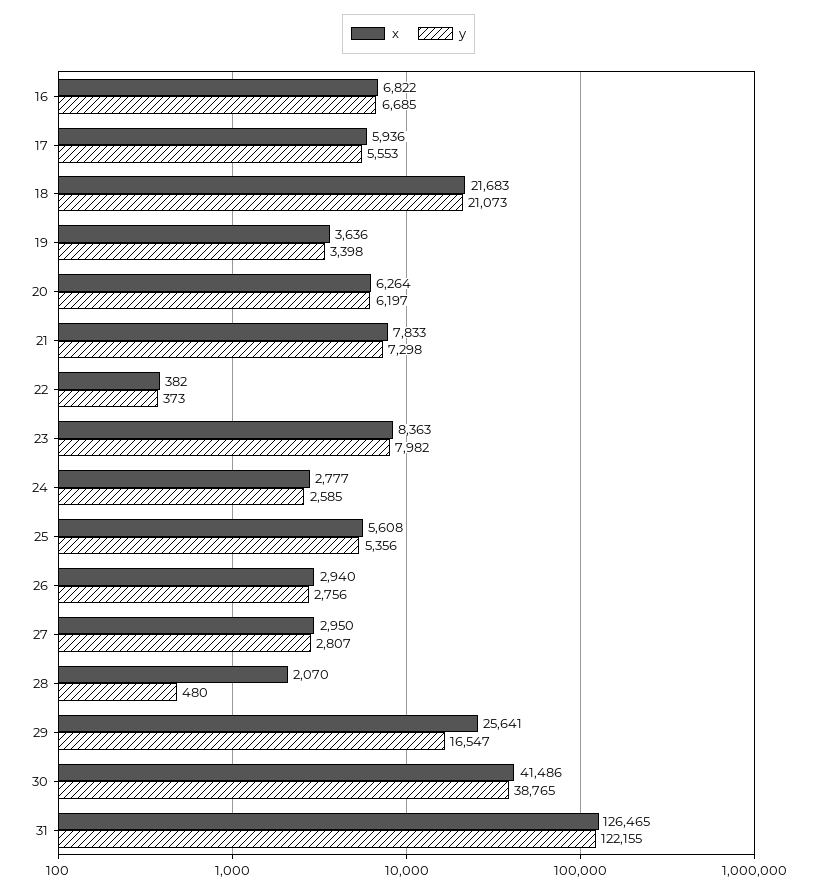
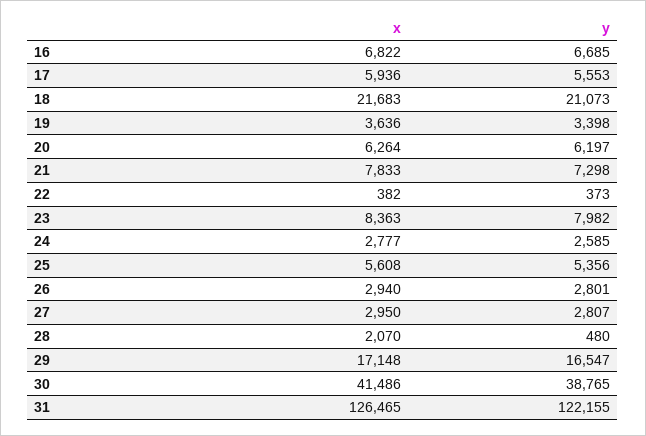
y, 26: 2756 -> 2801
x, 29: 25641 -> 17148

